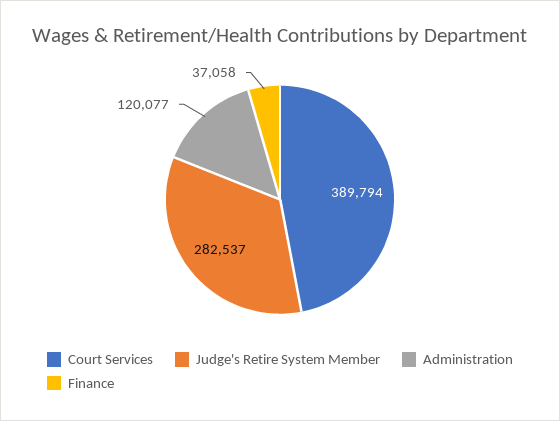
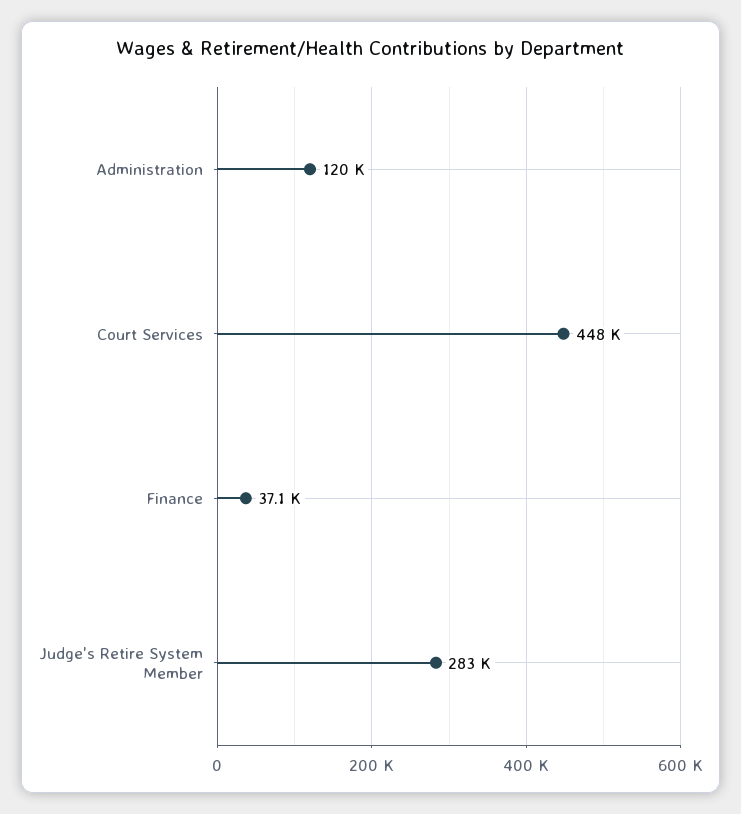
Court Services: 389794 -> 448000

